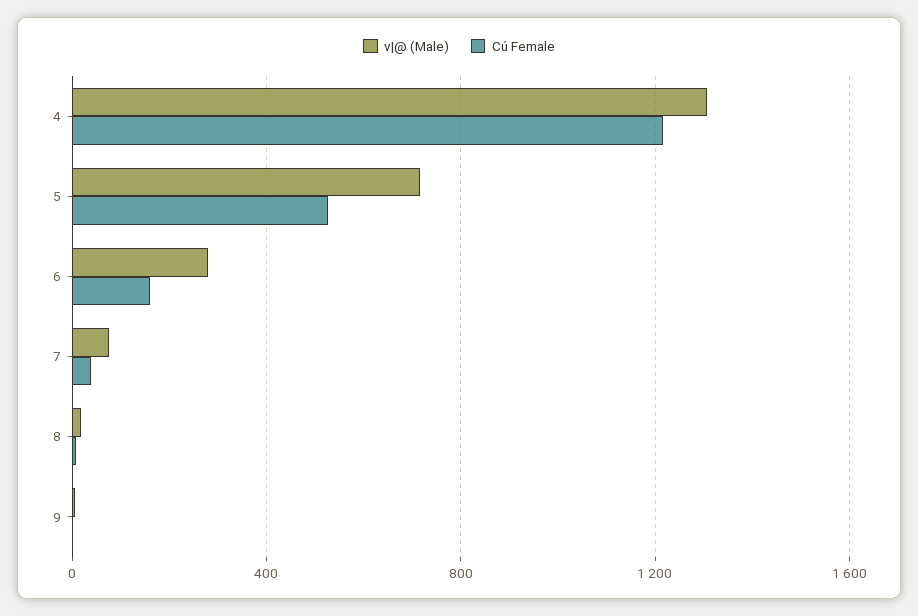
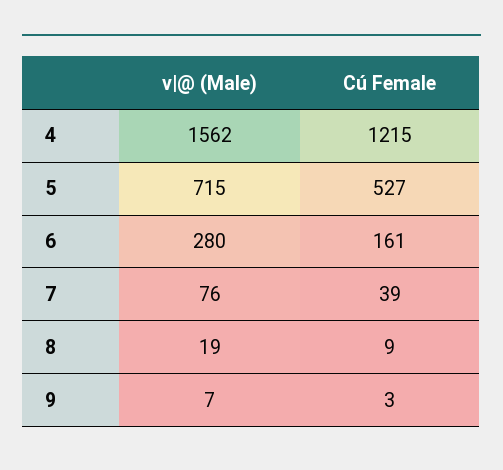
v|@ (Male), 4: 1300 -> 1562

